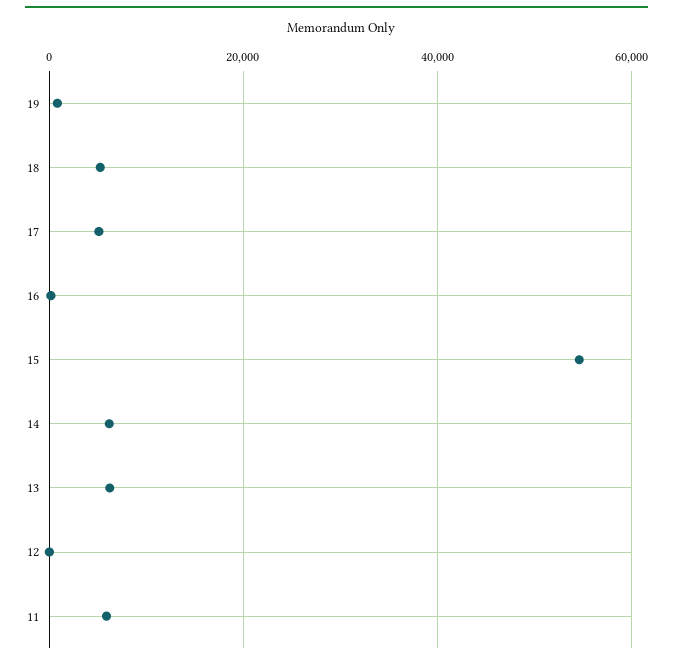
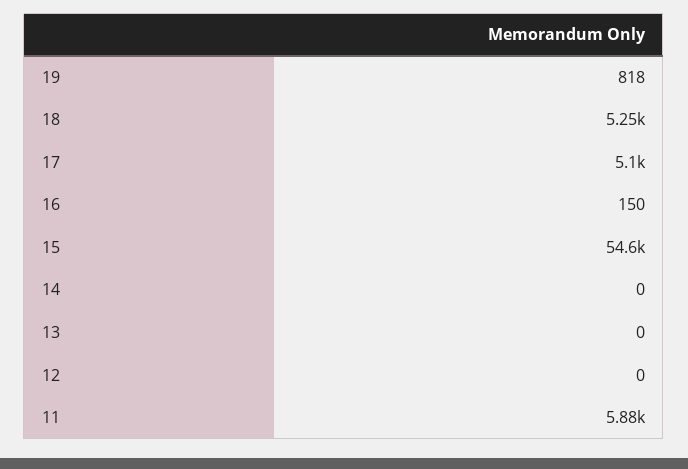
14: 6000 -> 0
13: 6000 -> 0

